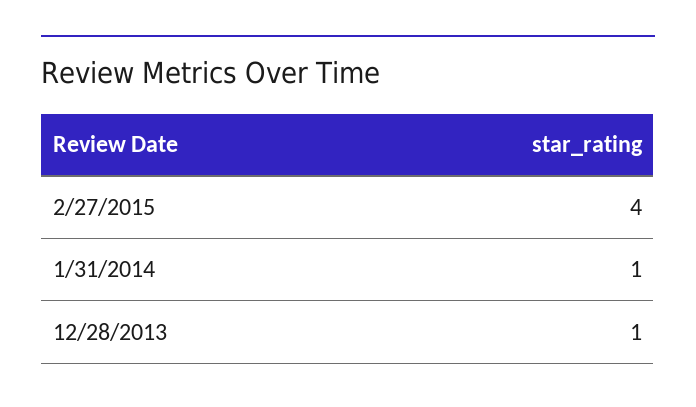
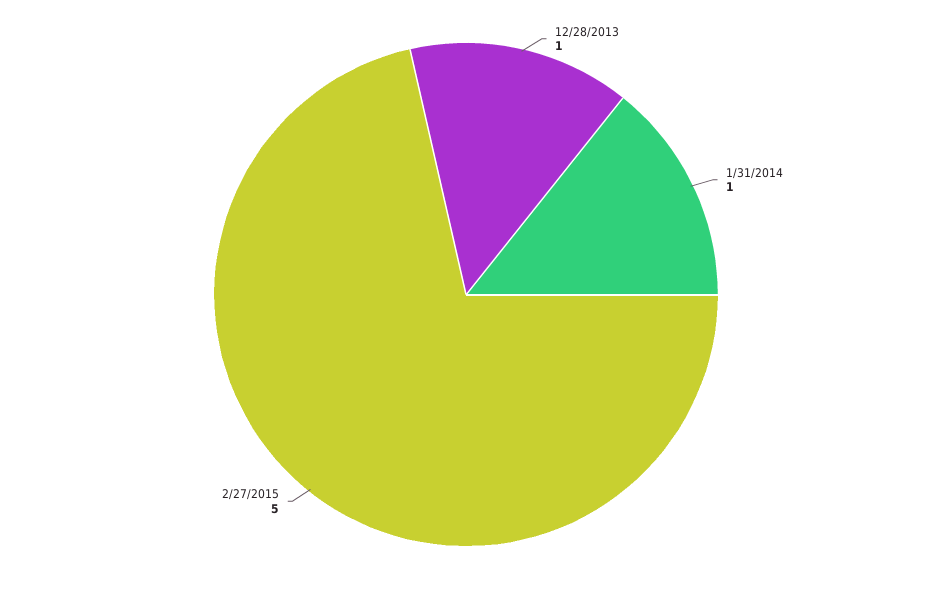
2/27/2015: 4 -> 5

